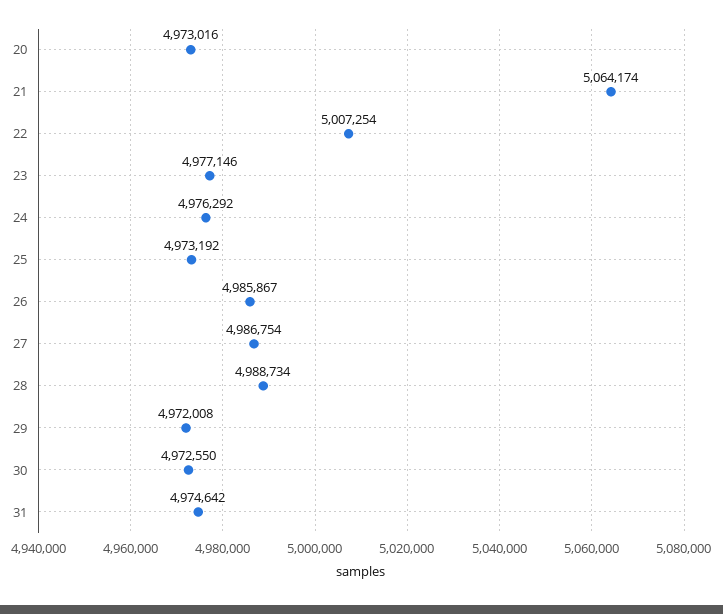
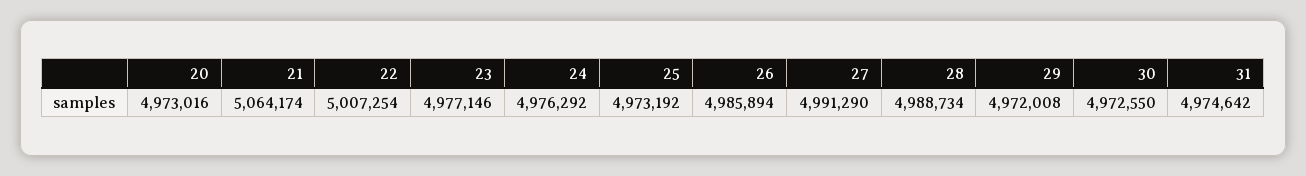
26: 4985867 -> 4985894
27: 4986754 -> 4991290

